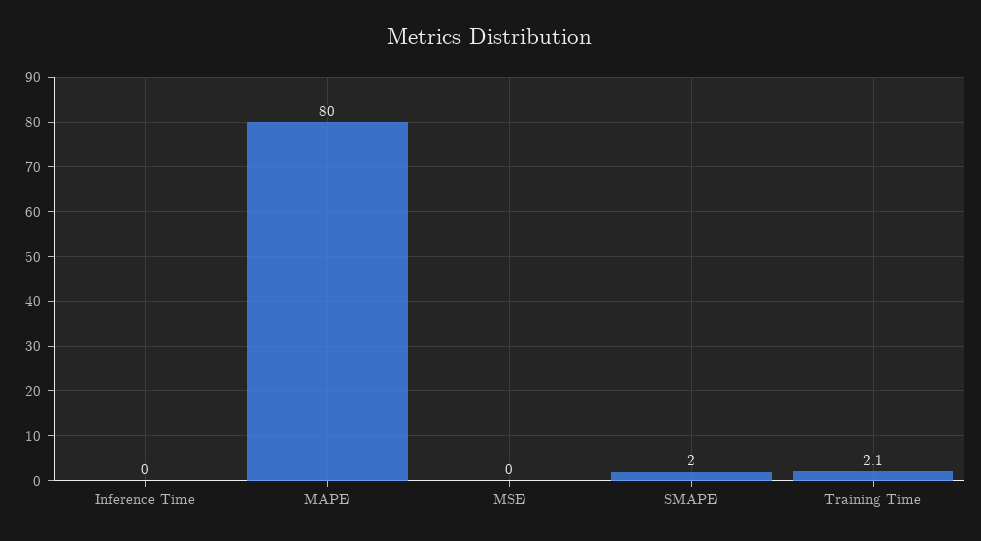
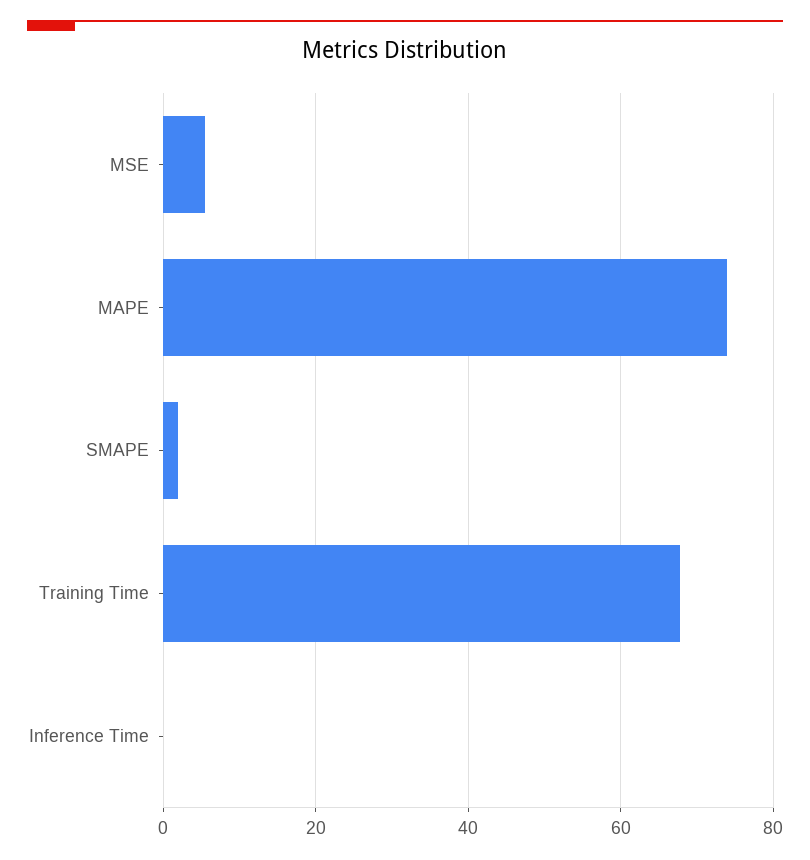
MAPE: 80 -> 74
MSE: 0 -> 6
Training Time: 2.1 -> 68

